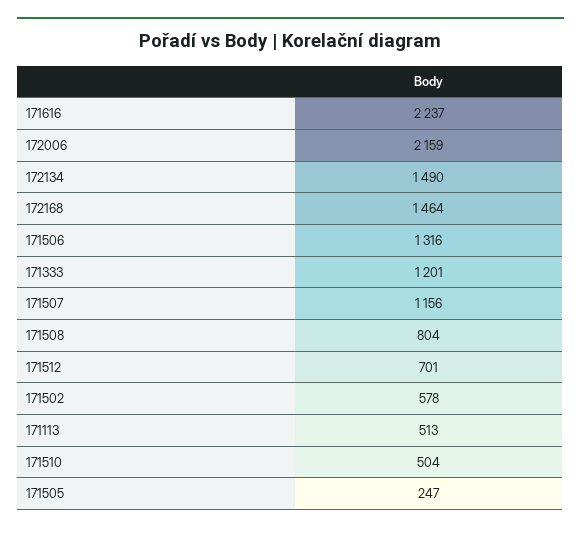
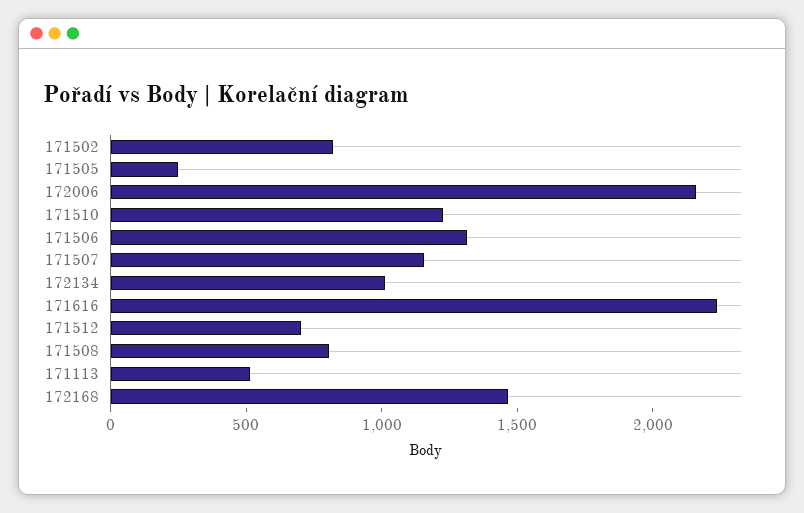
172134: 1490 -> 1000
171333: 1201 -> none
171502: 578 -> 800
171510: 504 -> 1200

